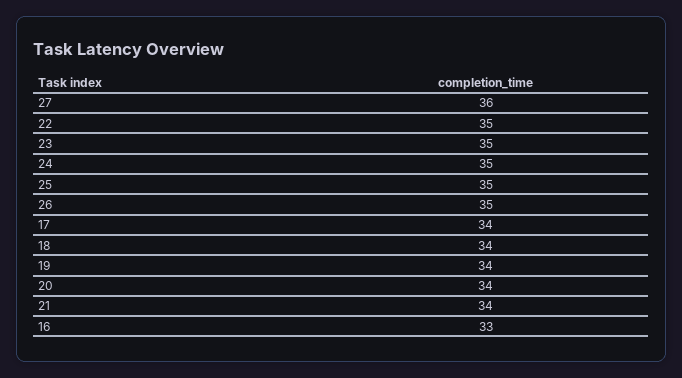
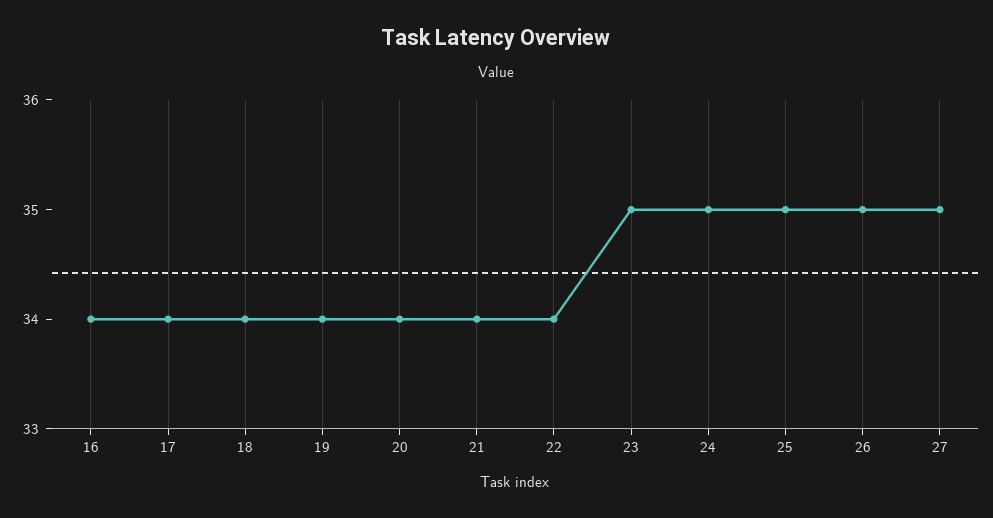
27: 36 -> 35
22: 35 -> 34
16: 33 -> 34

